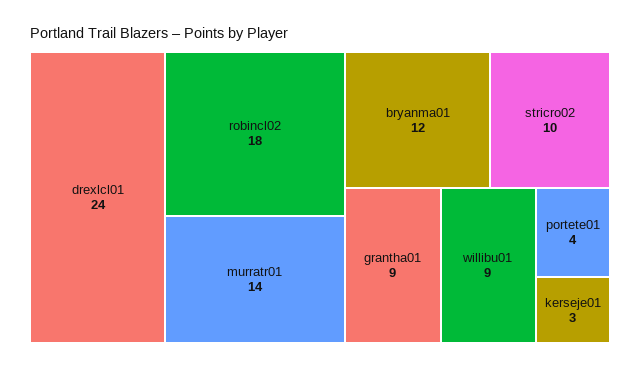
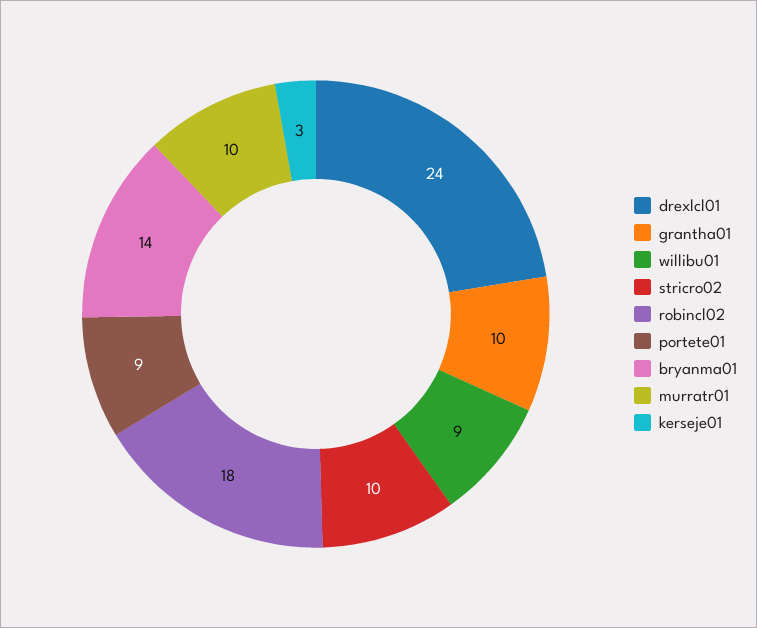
murratr01: 14 -> 10
bryanma01: 12 -> 14
grantha01: 9 -> 10
portete01: 4 -> 9

